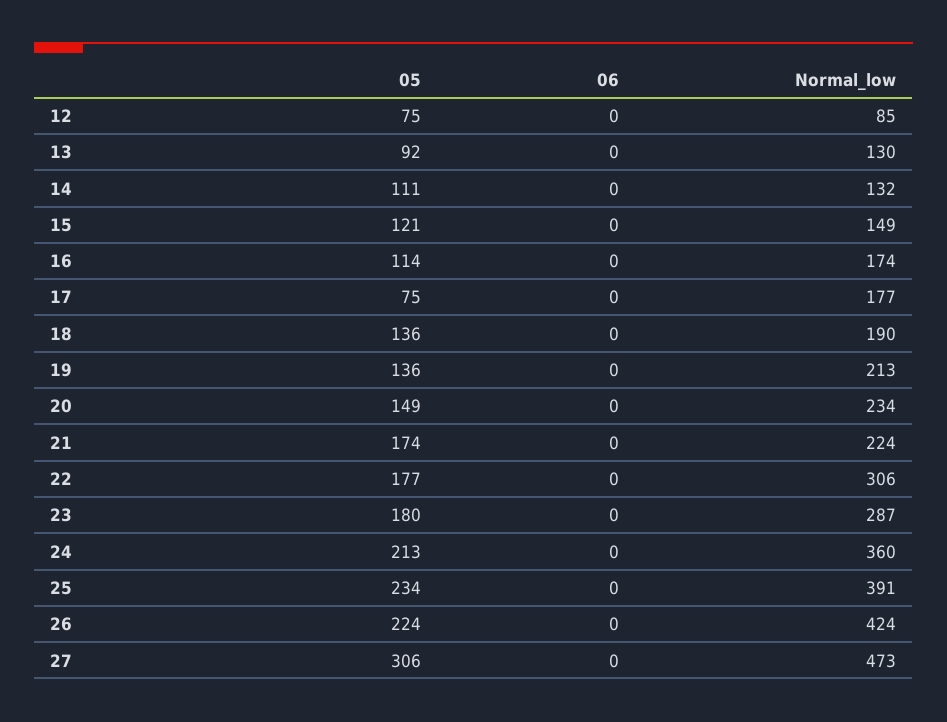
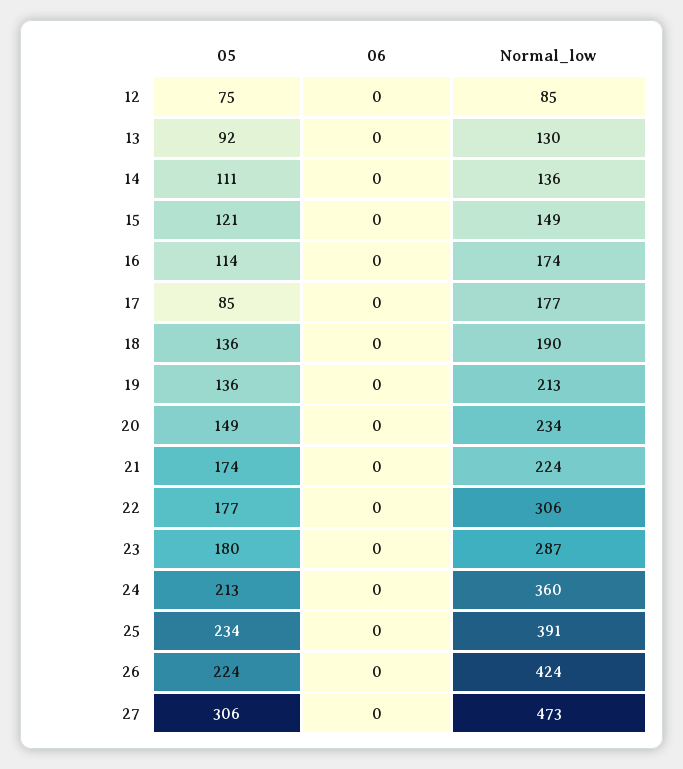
Normal_low, 14: 132 -> 136
05, 17: 75 -> 85

